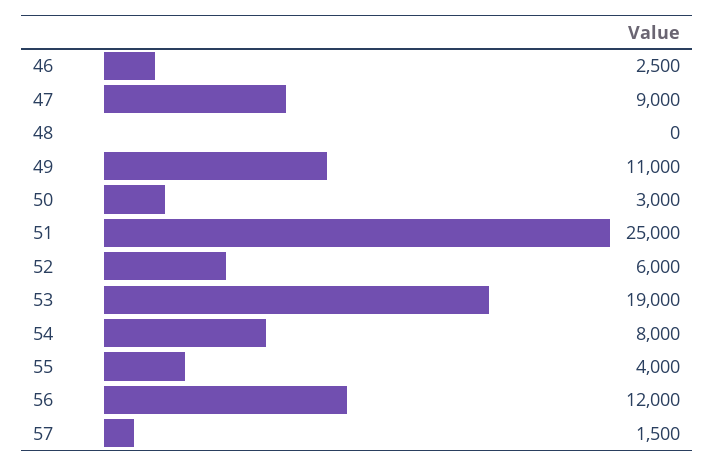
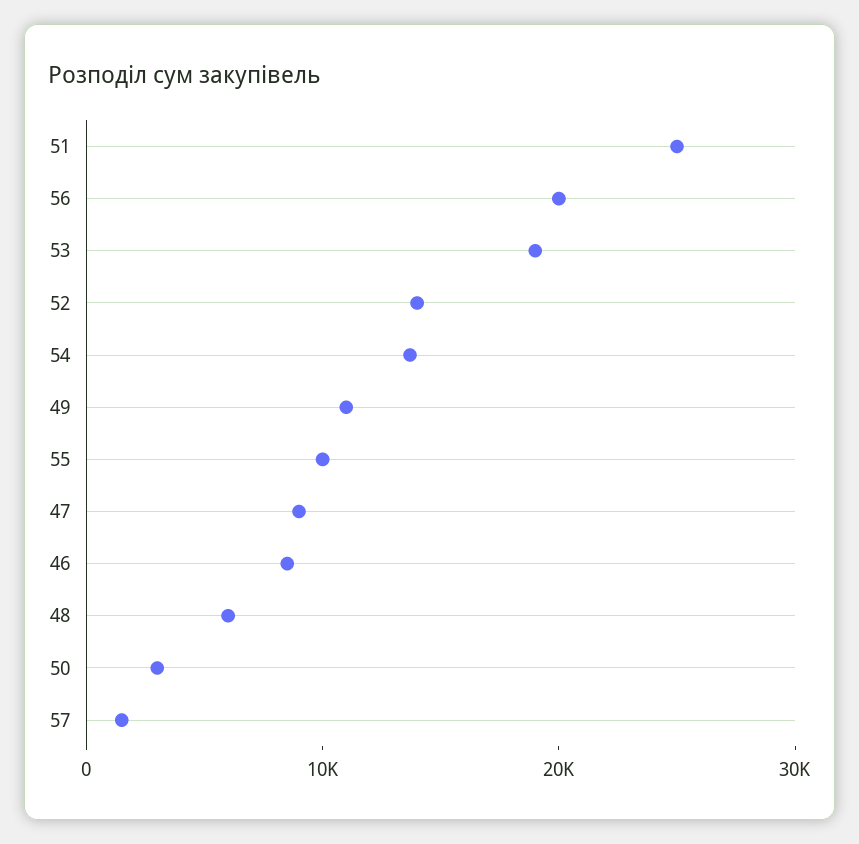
46: 2500 -> 8000
48: 0 -> 6000
52: 6000 -> 14000
54: 8000 -> 14000
55: 4000 -> 10000
56: 12000 -> 20000

